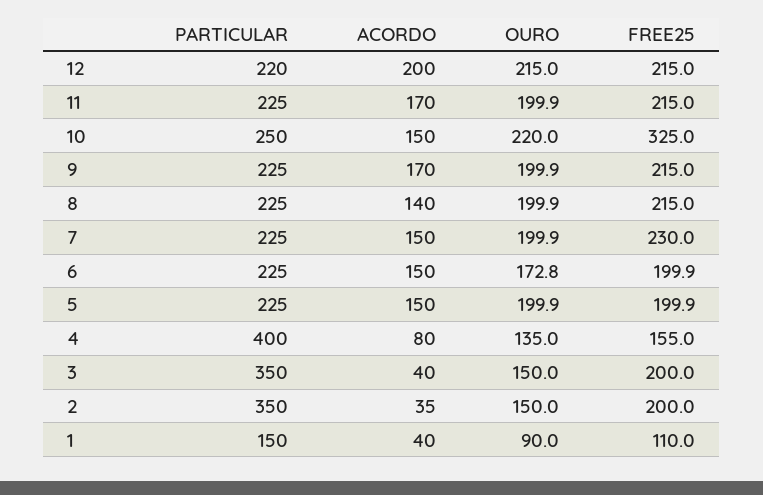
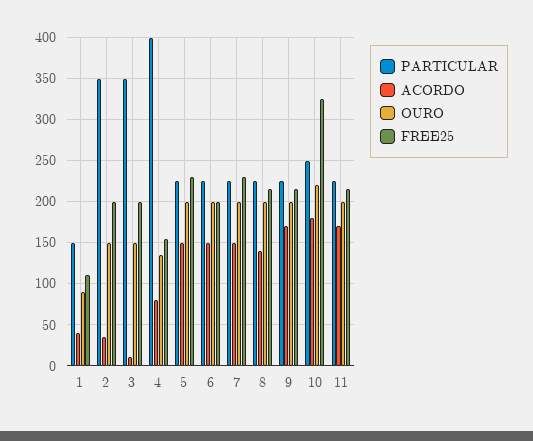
PARTICULAR, 12: 220 -> none
ACORDO, 12: 200 -> none
OURO, 12: 215 -> none
FREE25, 12: 215 -> none
ACORDO, 10: 150 -> 180
OURO, 6: 172.8 -> 200
FREE25, 5: 199.9 -> 230
ACORDO, 3: 40 -> 10

